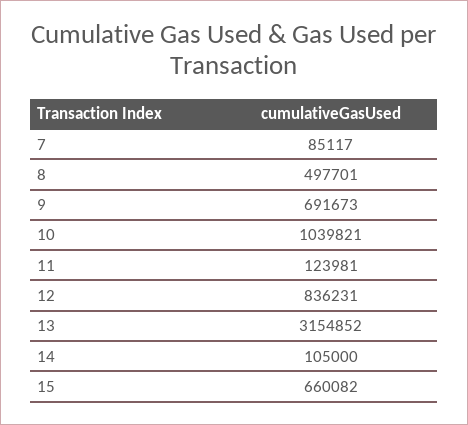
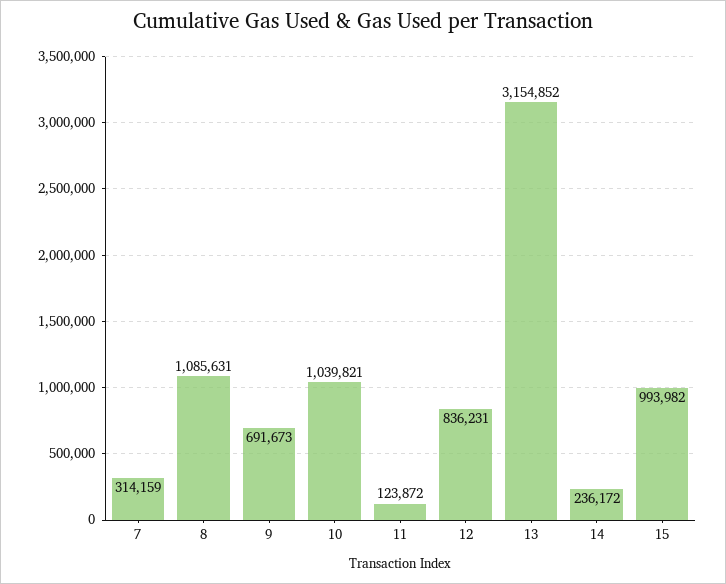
7: 85117 -> 314159
8: 497701 -> 1085631
11: 123981 -> 123872
14: 105000 -> 236172
15: 660082 -> 993982

